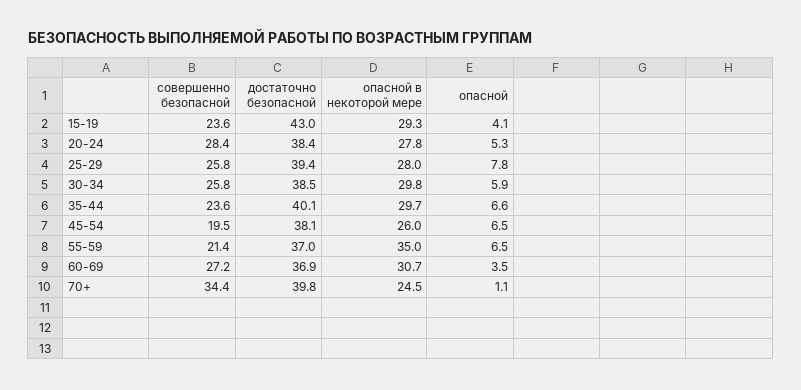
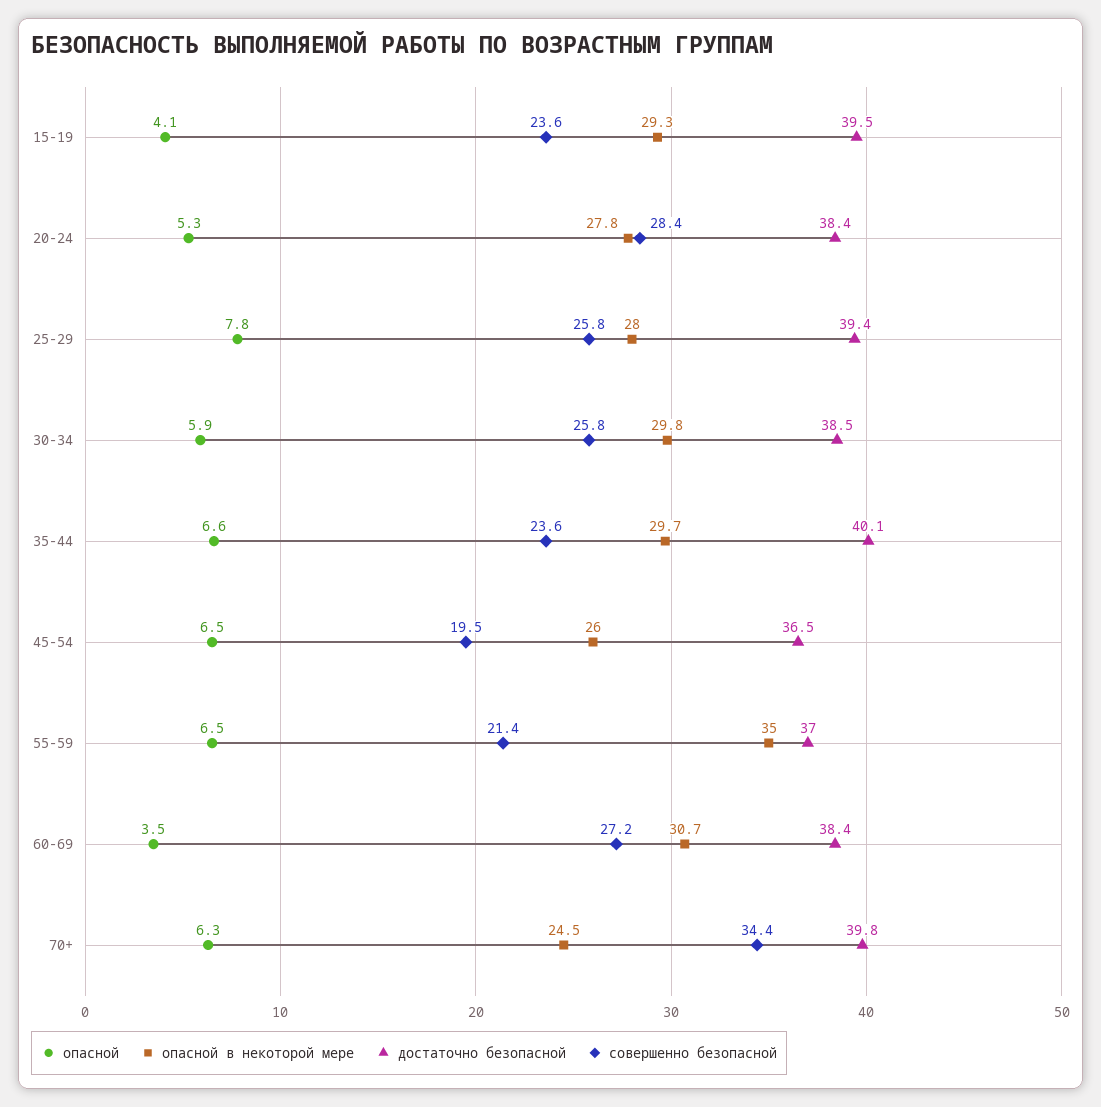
достаточно безопасной, 15-19: 43 -> 39.5
достаточно безопасной, 45-54: 38.1 -> 36.5
достаточно безопасной, 60-69: 36.9 -> 38.4
опасной, 70+: 1.1 -> 6.3

